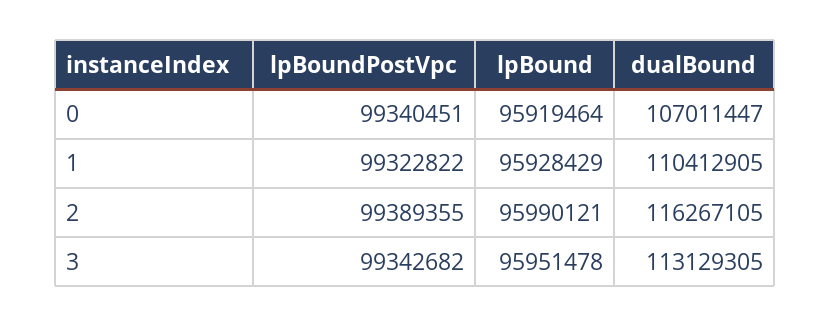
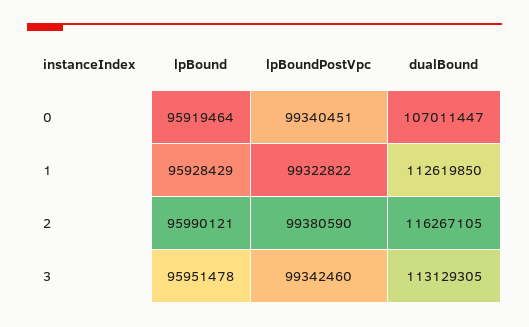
dualBound, 1: 110412905 -> 112619850
lpBoundPostVpc, 2: 99389355 -> 99380590
lpBoundPostVpc, 3: 99342682 -> 99342460

